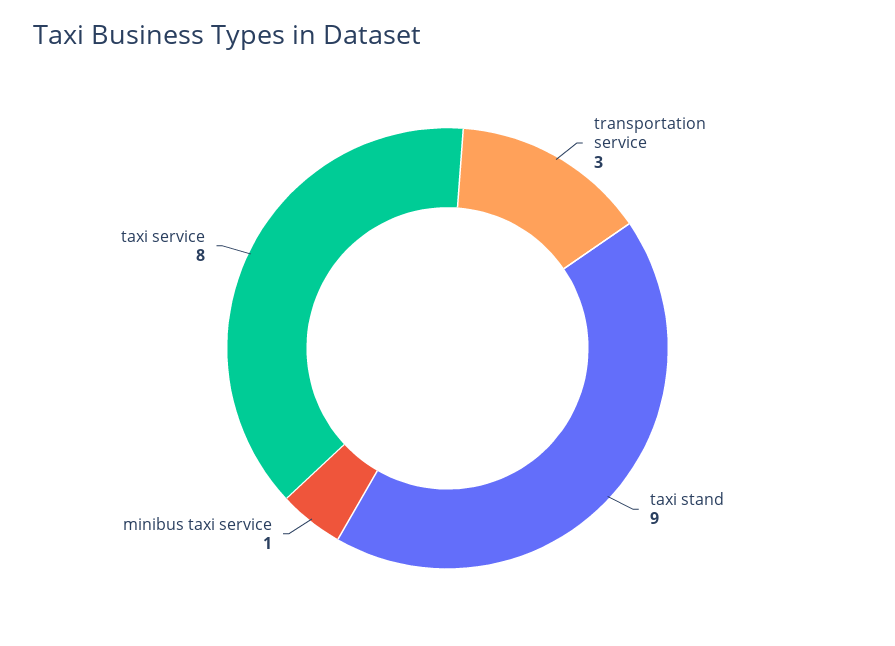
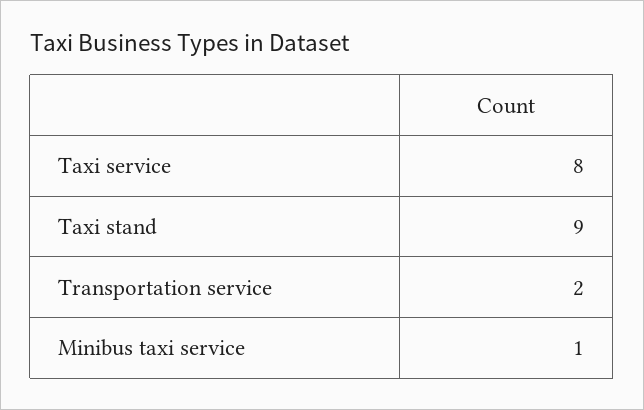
transportation service: 3 -> 2

